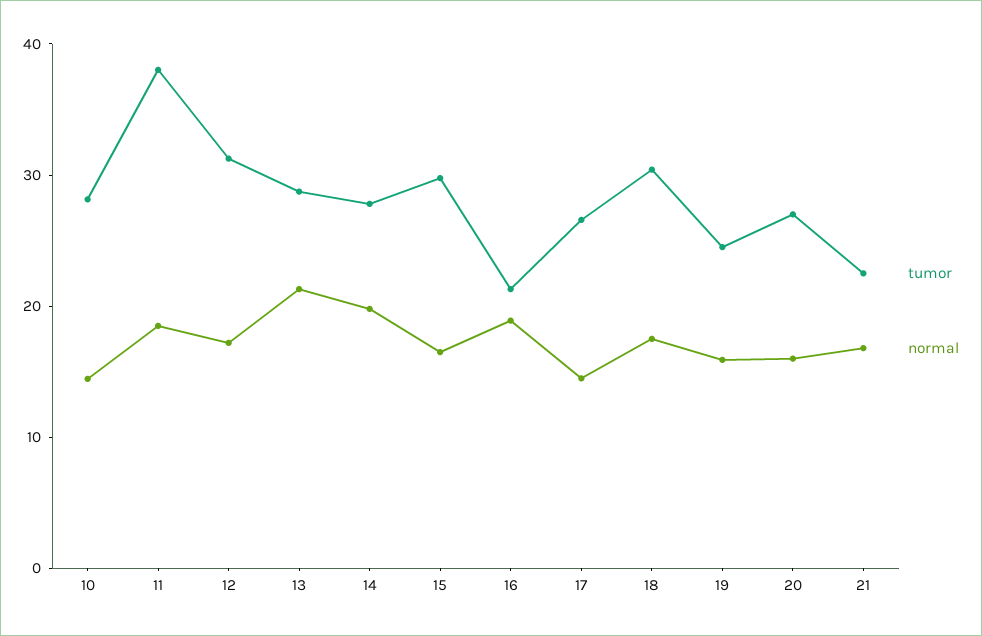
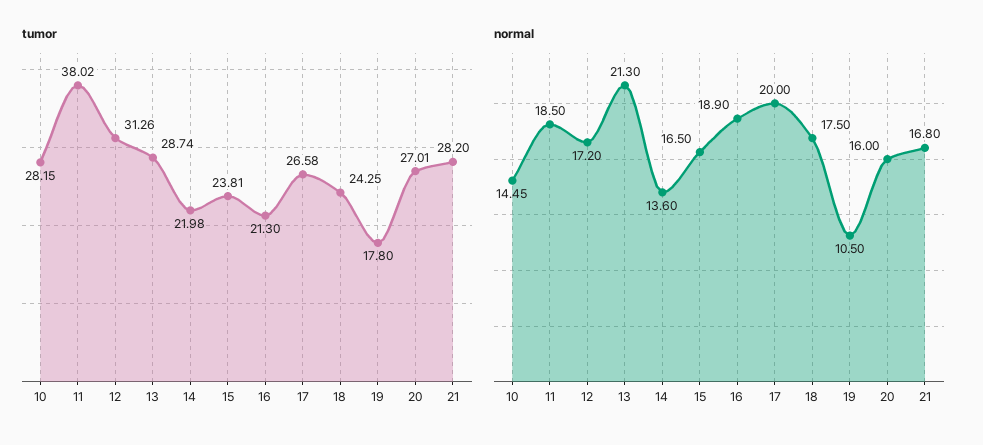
tumor, 14: 28 -> 21.98
normal, 14: 20 -> 13.6
tumor, 15: 30 -> 23.81
normal, 17: 14 -> 20
tumor, 18: 30 -> 24.25
tumor, 19: 24 -> 17.8
normal, 19: 16 -> 10.5
tumor, 21: 22 -> 28.2

